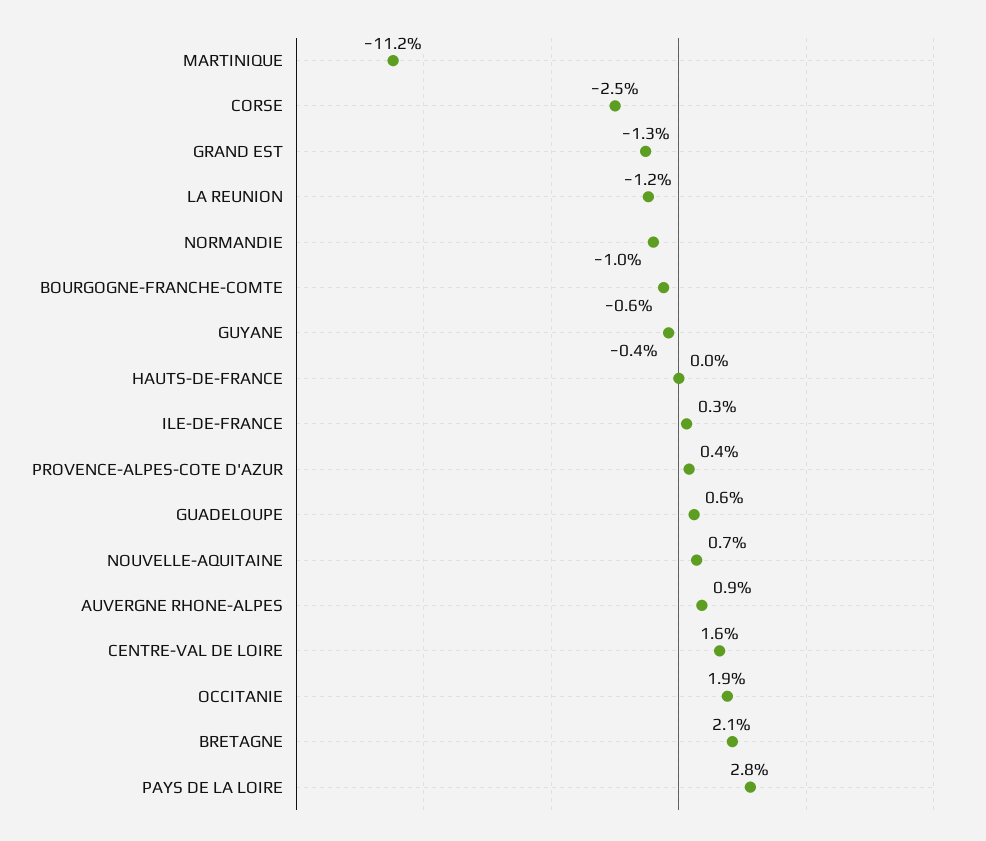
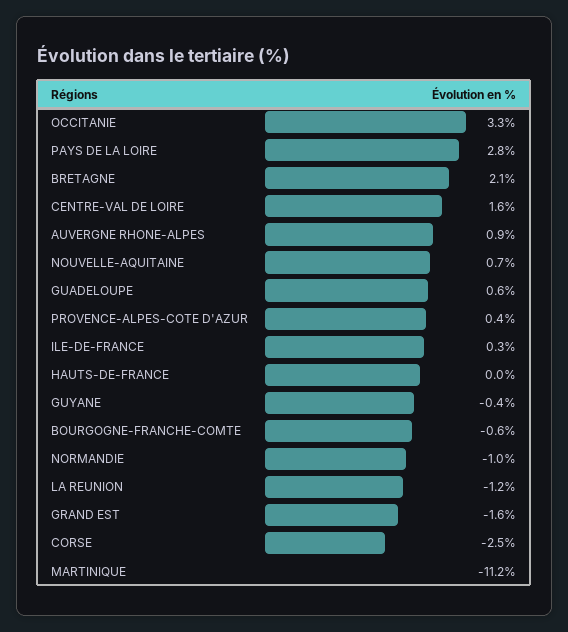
GRAND EST: -1.3 -> -1.6
OCCITANIE: 1.9 -> 3.3

